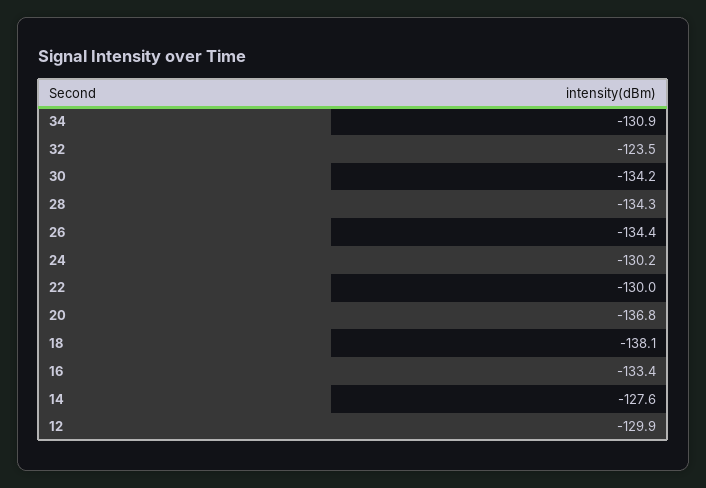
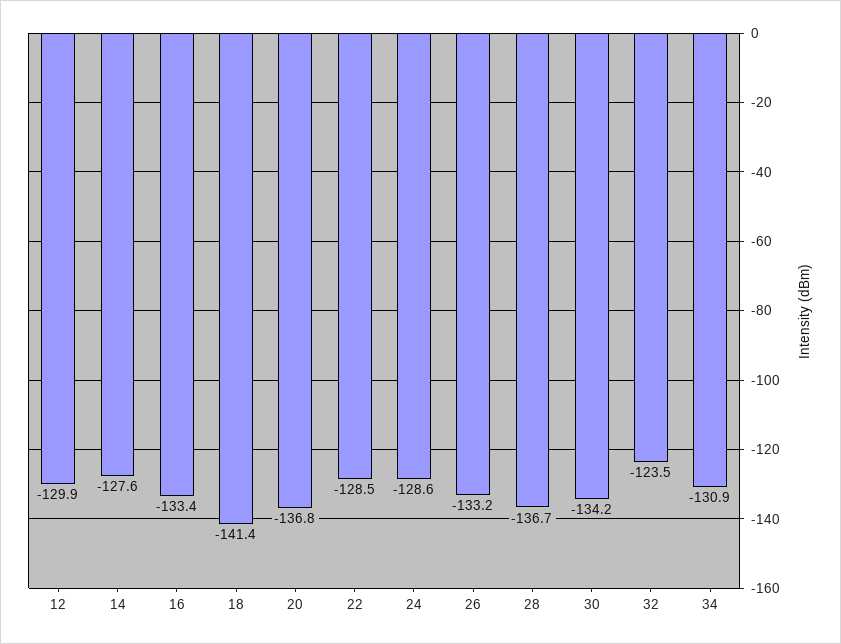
28: -134.3 -> -136.7
26: -134.4 -> -133.2
24: -130.2 -> -128.6
22: -130 -> -128.5
18: -138.1 -> -141.4

